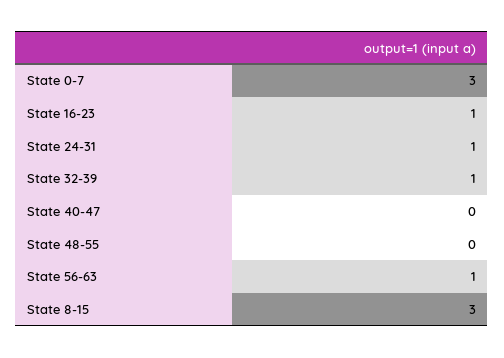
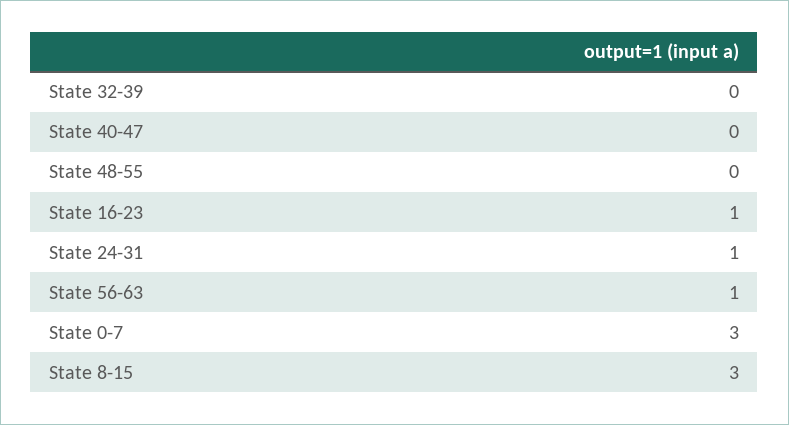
State 32-39: 1 -> 0

